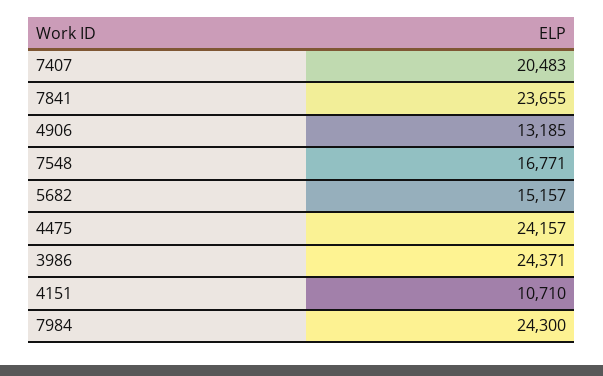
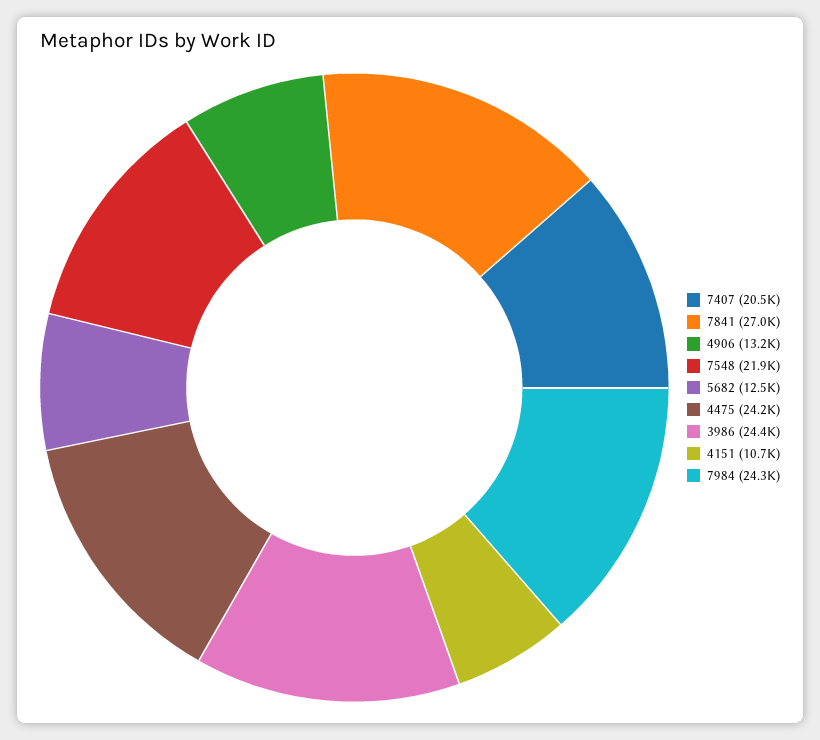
7841: 23655 -> 27000
7548: 16771 -> 21900
5682: 15157 -> 12500

